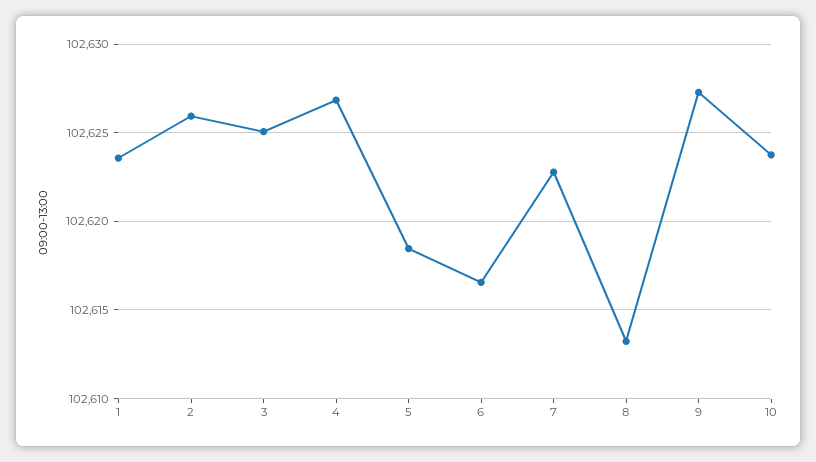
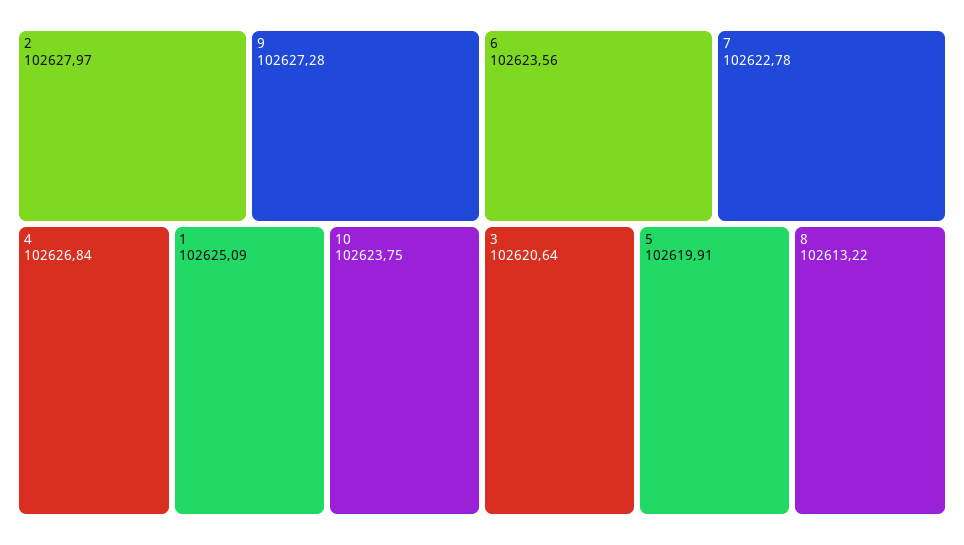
1: 102623.5 -> 102625.09
2: 102626 -> 102627.97
3: 102625 -> 102620.64
5: 102618.5 -> 102619.91
6: 102616.5 -> 102623.56

